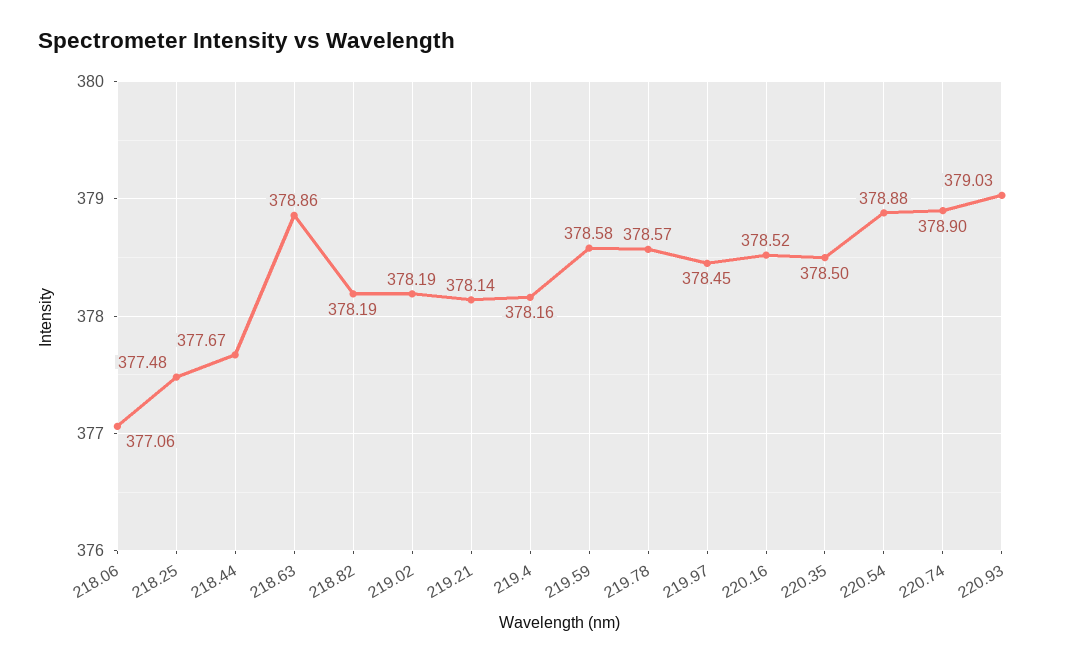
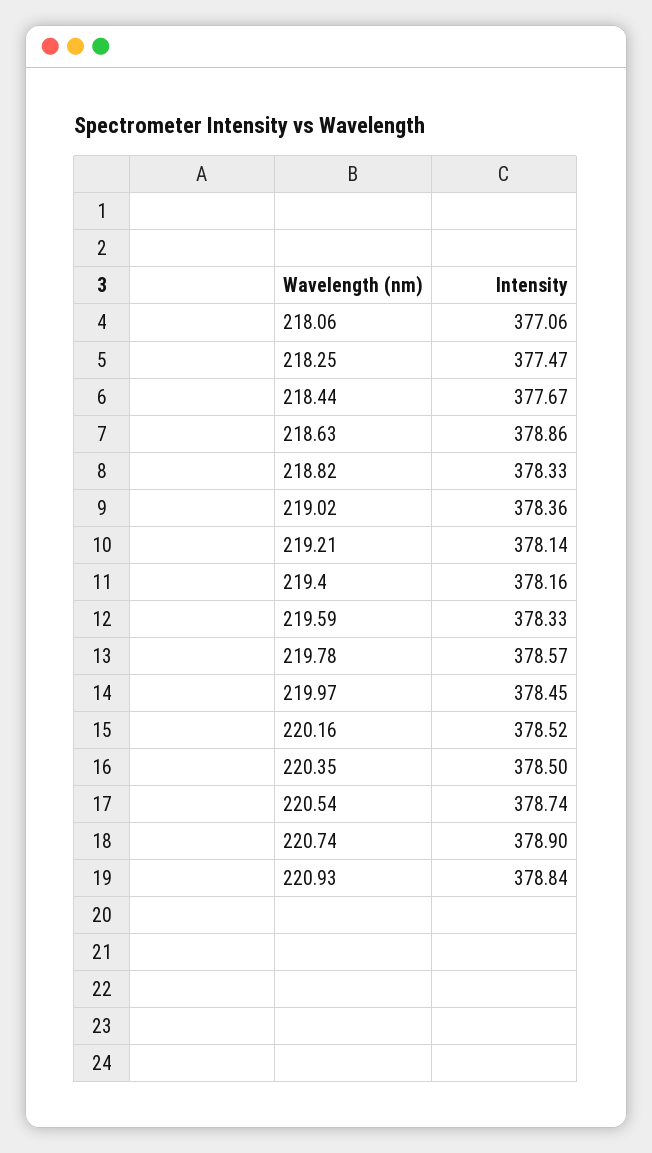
218.25: 377.48 -> 377.47
218.82: 378.19 -> 378.33
219.02: 378.19 -> 378.36
219.59: 378.58 -> 378.33
220.54: 378.88 -> 378.74
220.93: 379.03 -> 378.84

